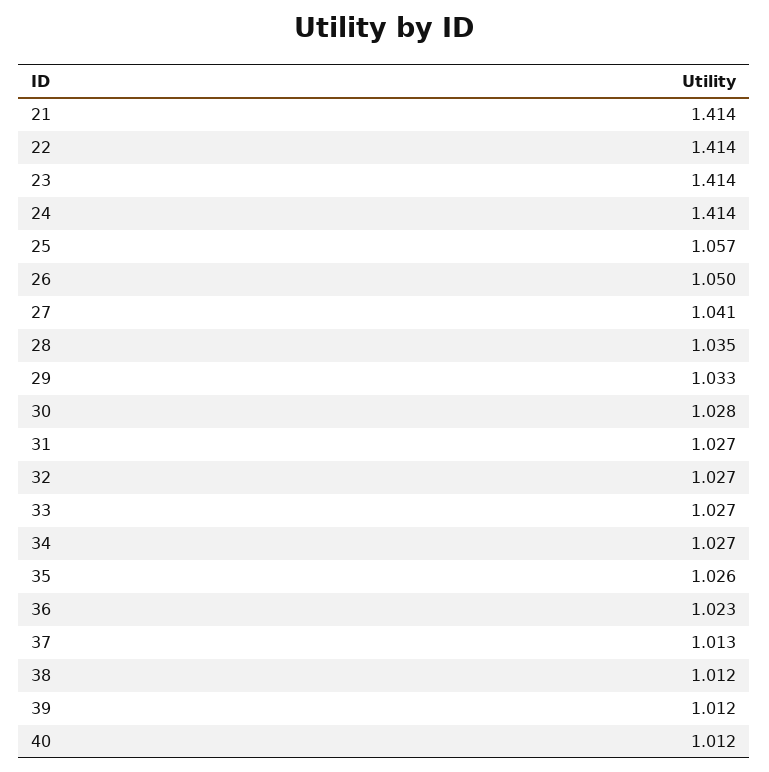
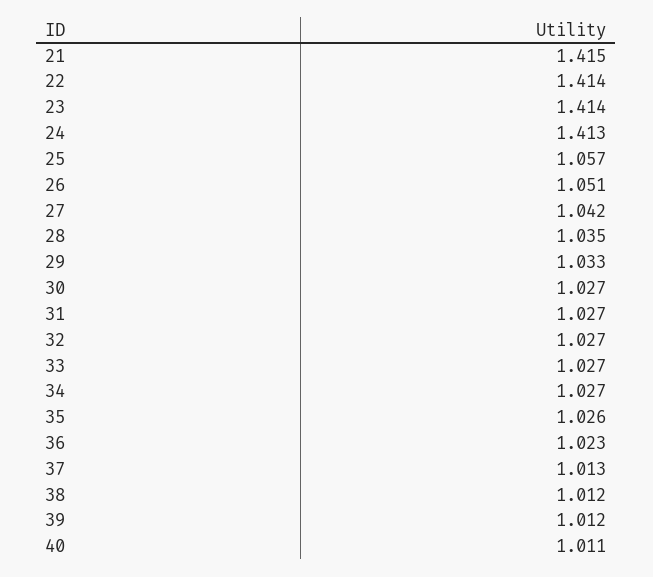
21: 1.414 -> 1.415
24: 1.414 -> 1.413
26: 1.05 -> 1.051
27: 1.041 -> 1.042
30: 1.028 -> 1.027
40: 1.012 -> 1.011

